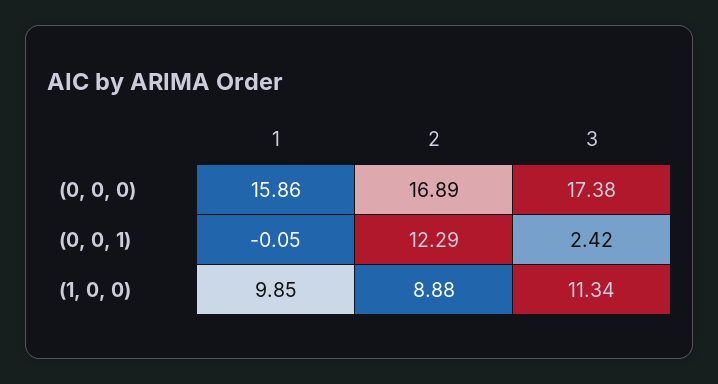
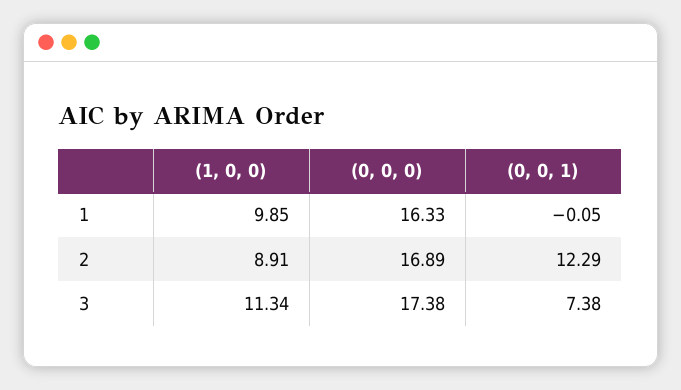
1, (0, 0, 0): 15.86 -> 16.33
3, (0, 0, 1): 2.42 -> 7.38
2, (1, 0, 0): 8.88 -> 8.91

